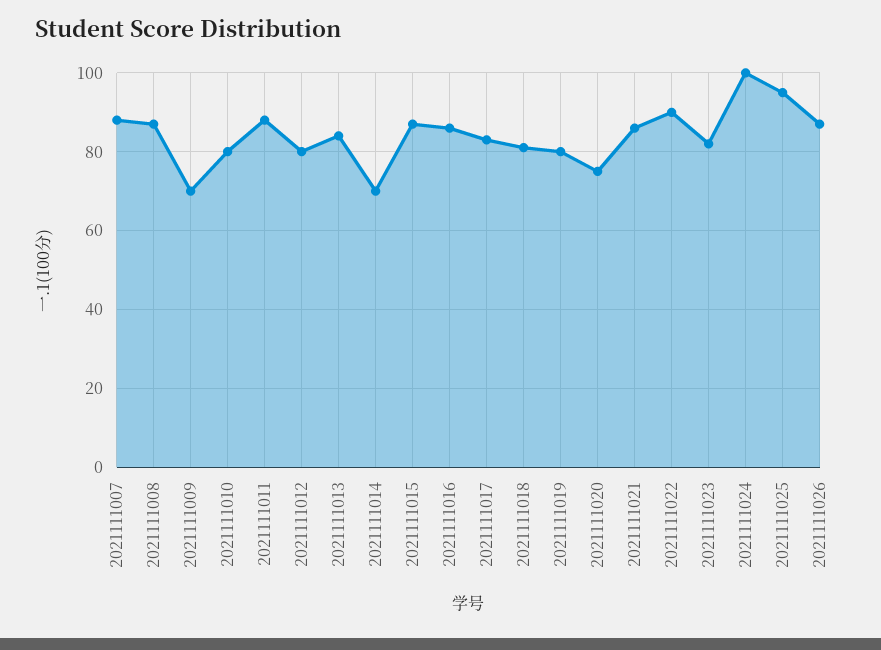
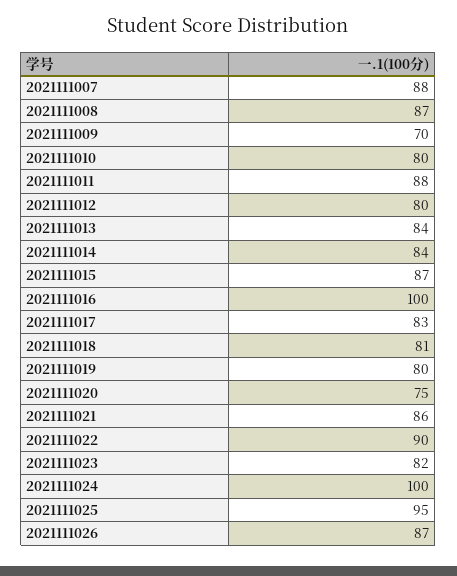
2021111014: 70 -> 84
2021111016: 85 -> 100

